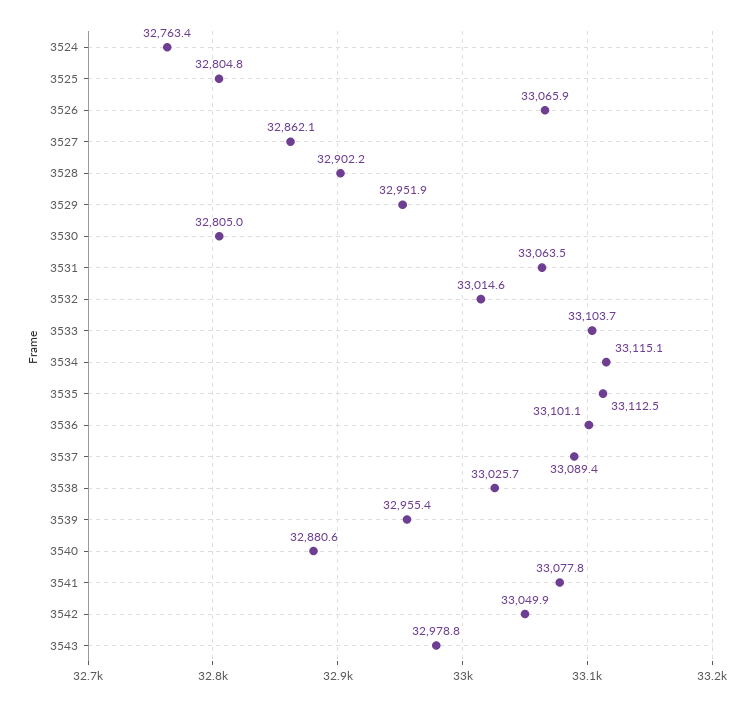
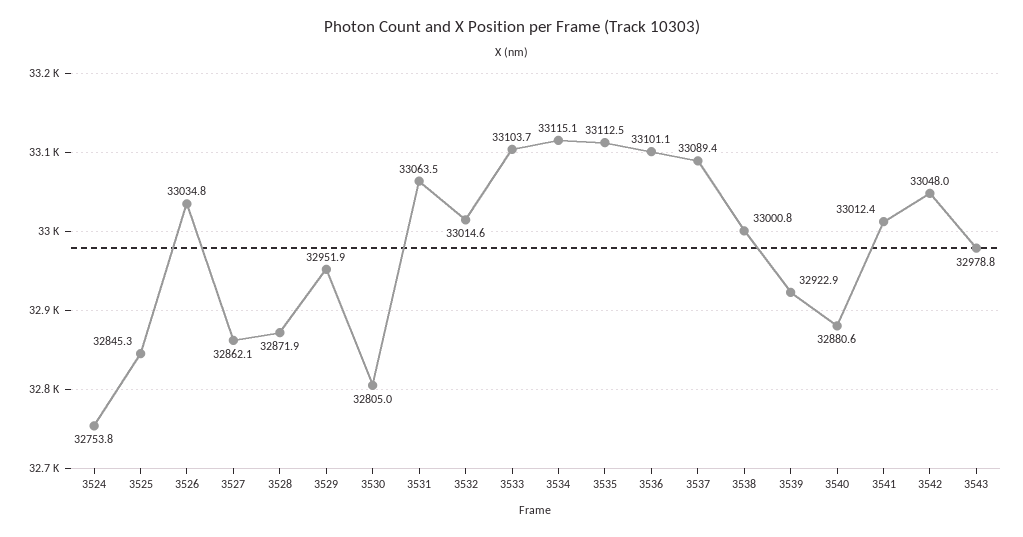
3524: 32763.4 -> 32753.8
3525: 32804.8 -> 32845.3
3526: 33065.9 -> 33034.8
3528: 32902.2 -> 32871.9
3538: 33025.7 -> 33000.8
3539: 32955.4 -> 32922.9
3541: 33077.8 -> 33012.4
3542: 33049.9 -> 33048

